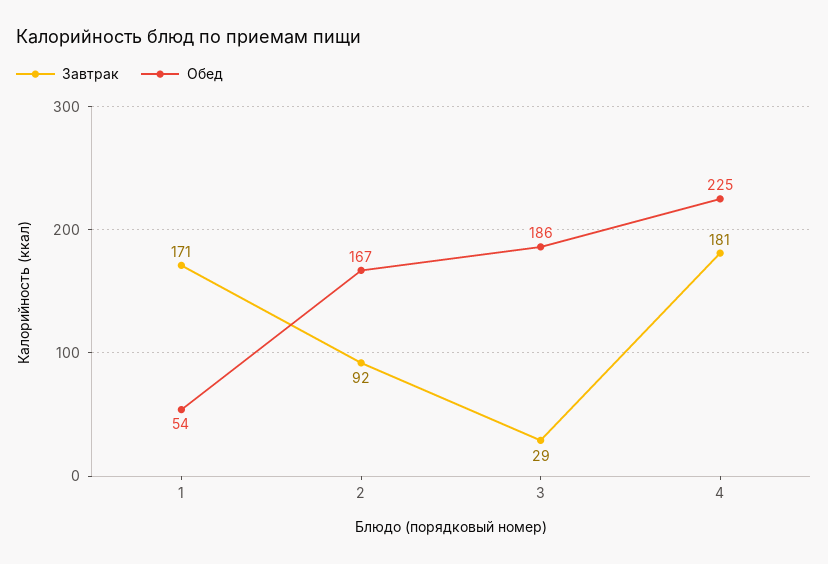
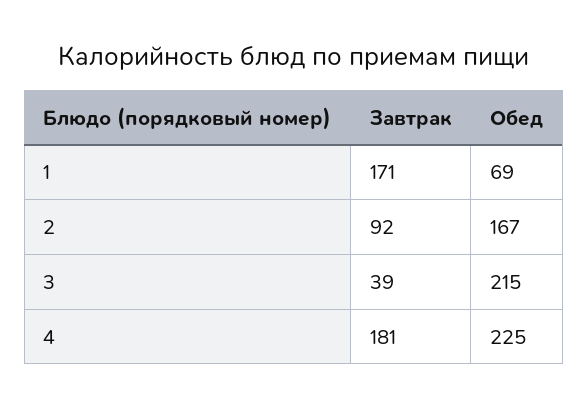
Обед, 1: 54 -> 69
Завтрак, 3: 29 -> 39
Обед, 3: 186 -> 215

